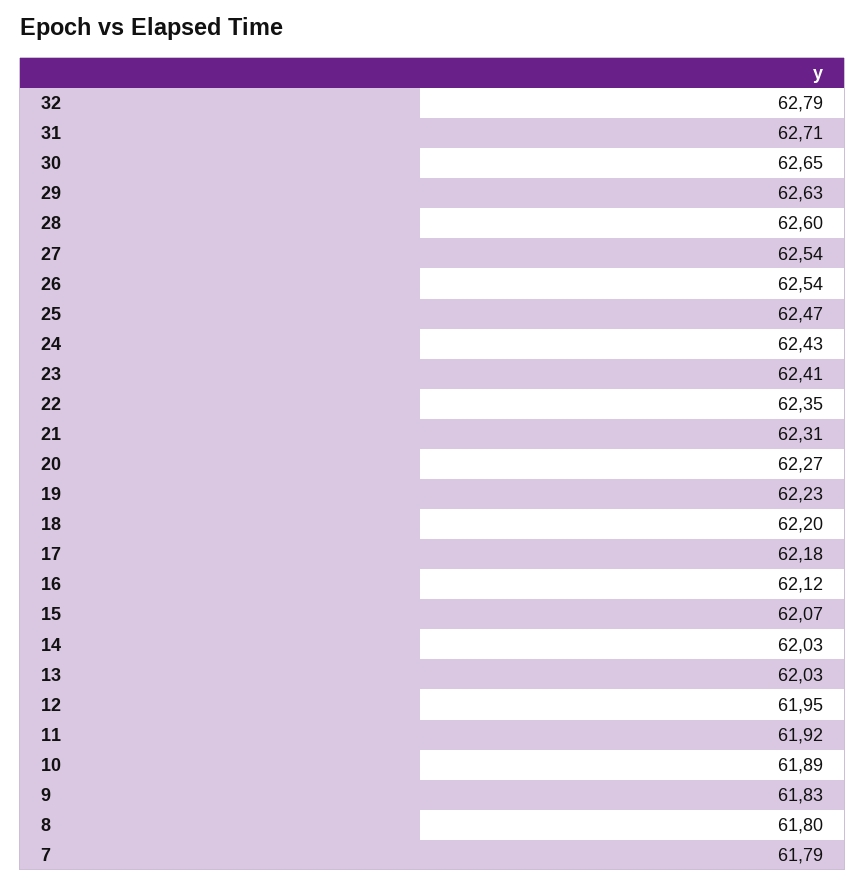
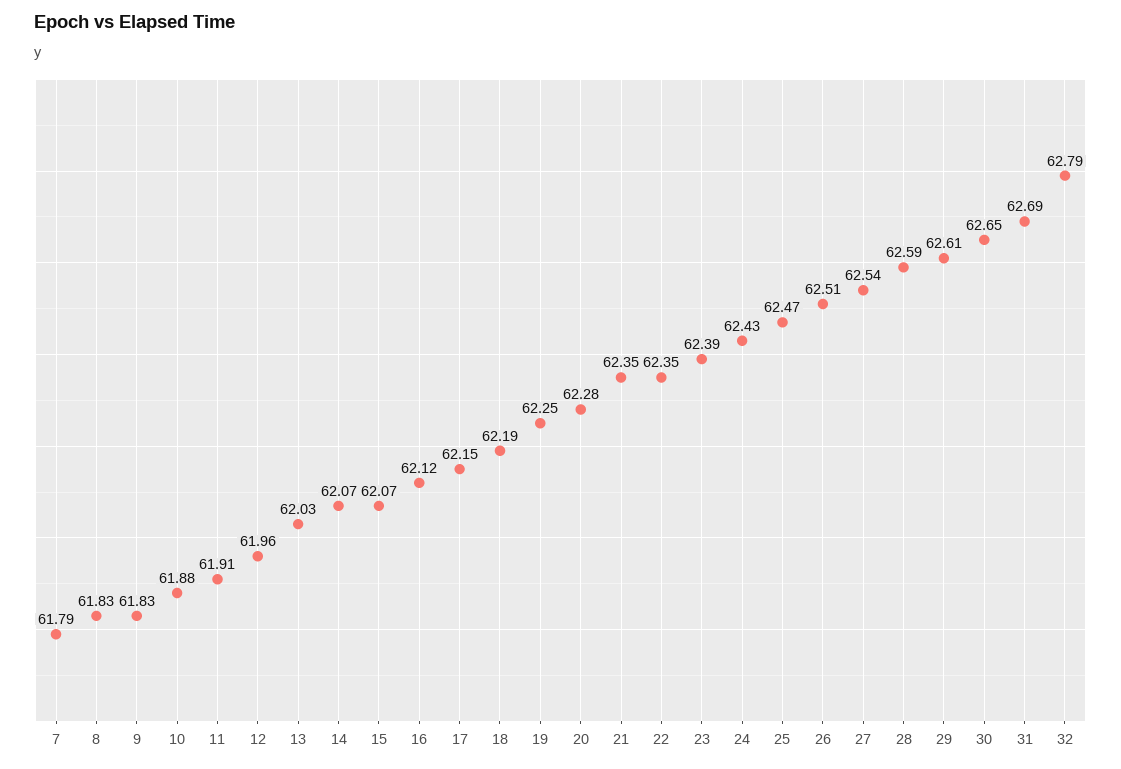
31: 62.71 -> 62.69
29: 62.63 -> 62.61
28: 62.6 -> 62.59
26: 62.54 -> 62.51
23: 62.41 -> 62.39
21: 62.31 -> 62.35
20: 62.27 -> 62.28
19: 62.23 -> 62.25
18: 62.2 -> 62.19
17: 62.18 -> 62.15
14: 62.03 -> 62.07
12: 61.95 -> 61.96
11: 61.92 -> 61.91
10: 61.89 -> 61.88
8: 61.8 -> 61.83

